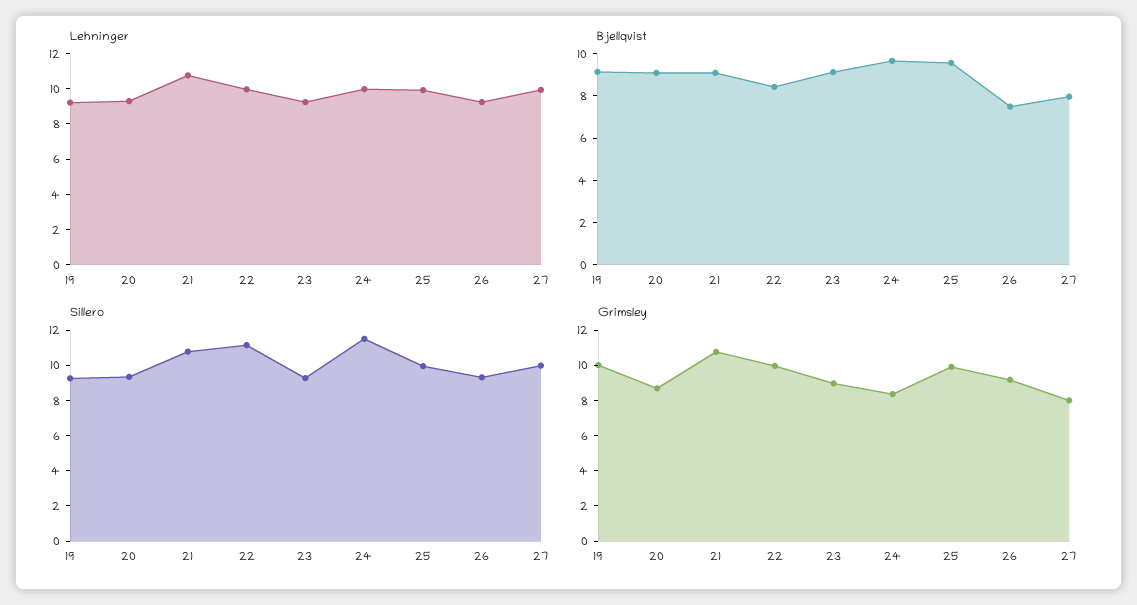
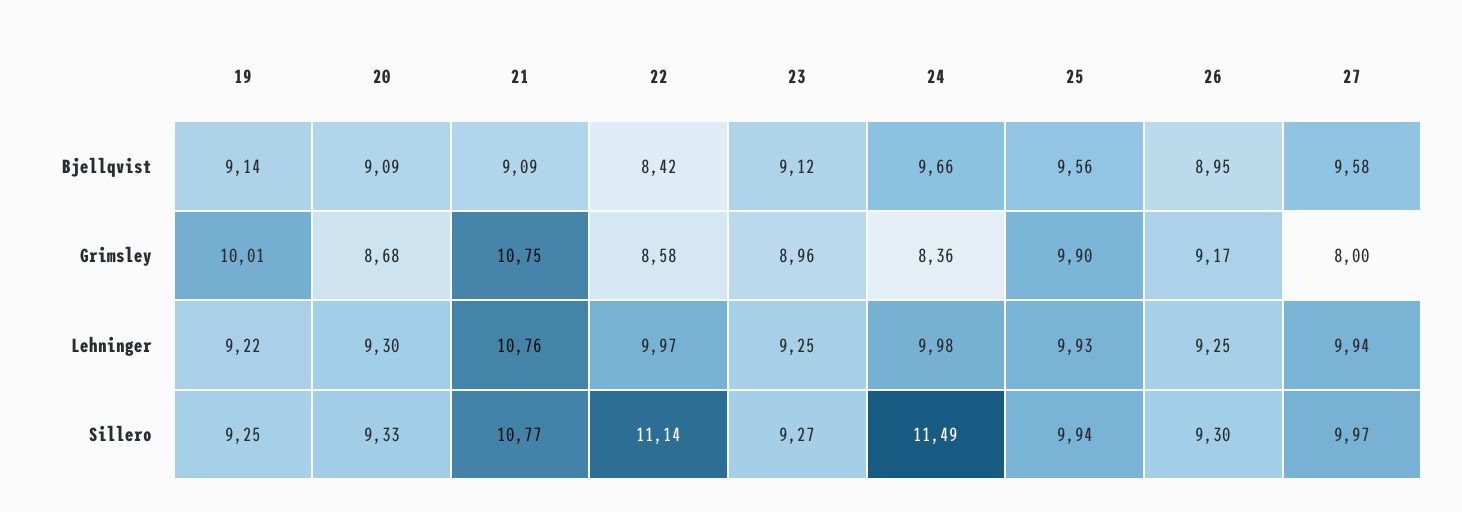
Bjellqvist, 26: 7.5 -> 8.95
Bjellqvist, 27: 8 -> 9.58
Grimsley, 22: 10 -> 8.58

